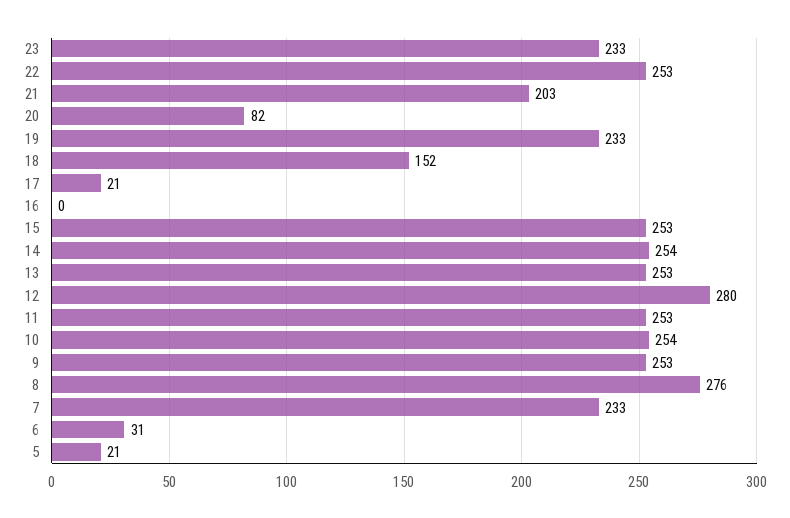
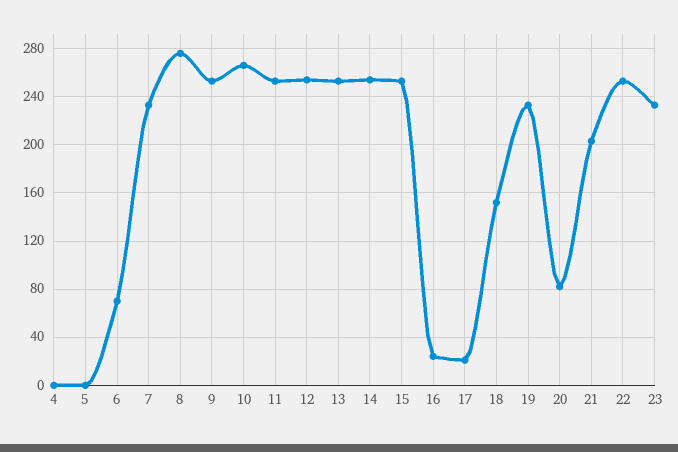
16: 0 -> 25
12: 280 -> 255
10: 254 -> 265
6: 31 -> 70
5: 21 -> 0
4: none -> 0

